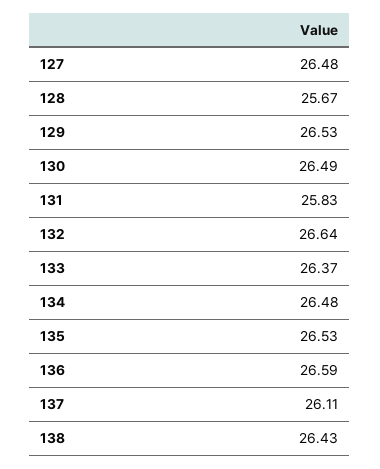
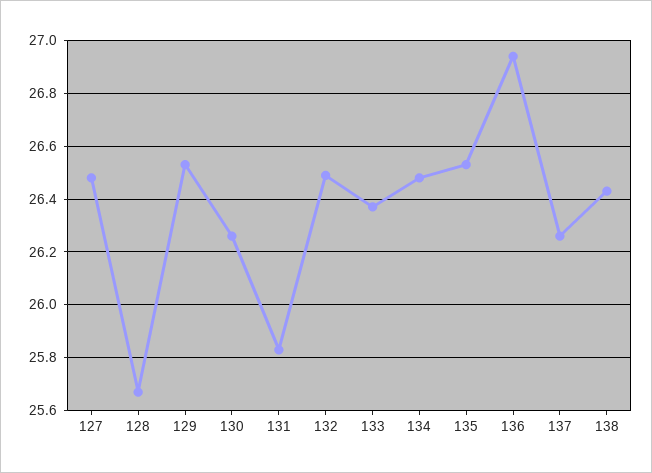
130: 26.49 -> 26.25
132: 26.64 -> 26.5
136: 26.59 -> 26.95
137: 26.11 -> 26.25

